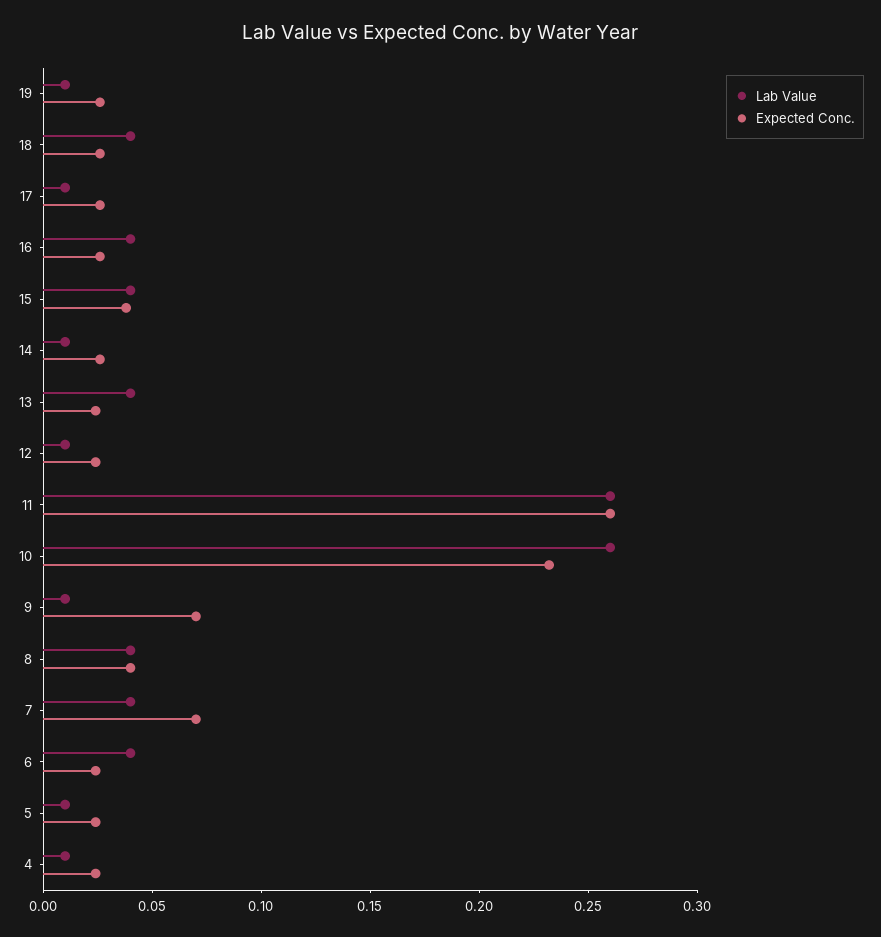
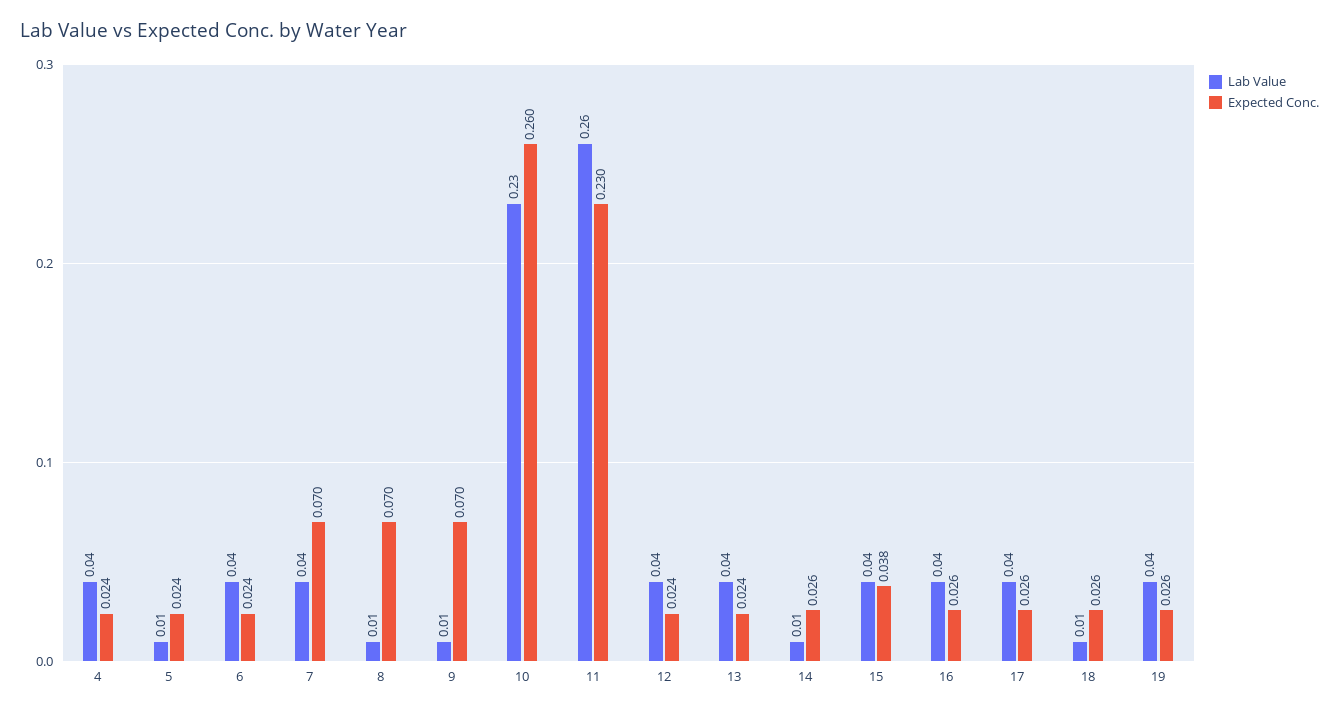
Lab Value, 19: 0.01 -> 0.04
Lab Value, 18: 0.04 -> 0.01
Lab Value, 17: 0.01 -> 0.04
Lab Value, 12: 0.01 -> 0.04
Expected Conc., 11: 0.26 -> 0.23
Lab Value, 10: 0.26 -> 0.23
Expected Conc., 10: 0.23 -> 0.26
Lab Value, 8: 0.04 -> 0.01
Expected Conc., 8: 0.04 -> 0.07
Lab Value, 4: 0.01 -> 0.04

